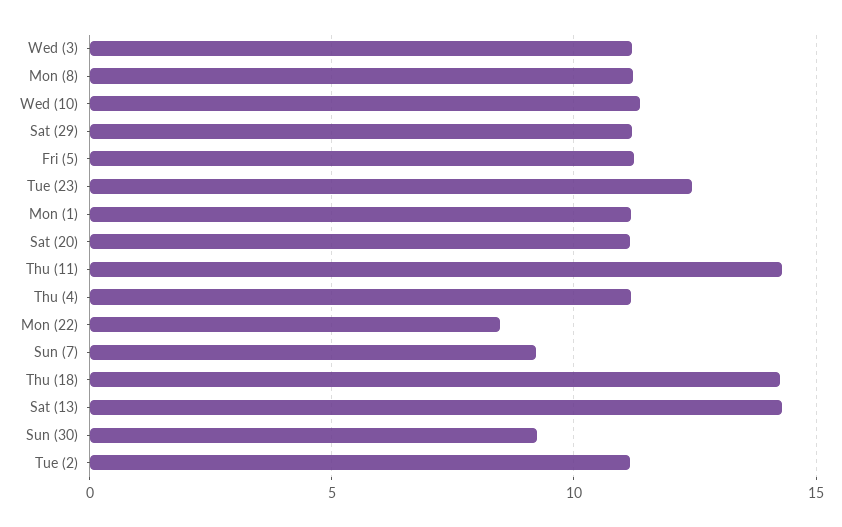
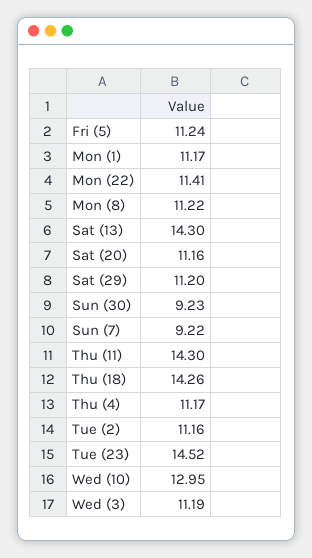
Wed (10): 11.5 -> 12.95
Tue (23): 12.5 -> 14.52
Mon (22): 8.5 -> 11.41

